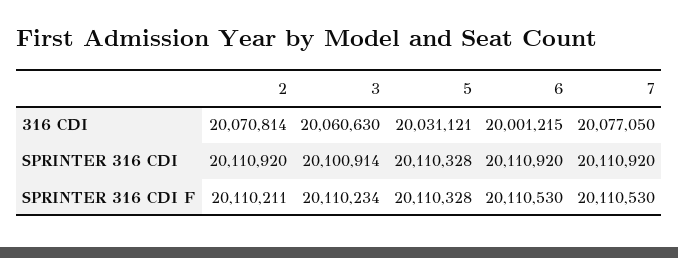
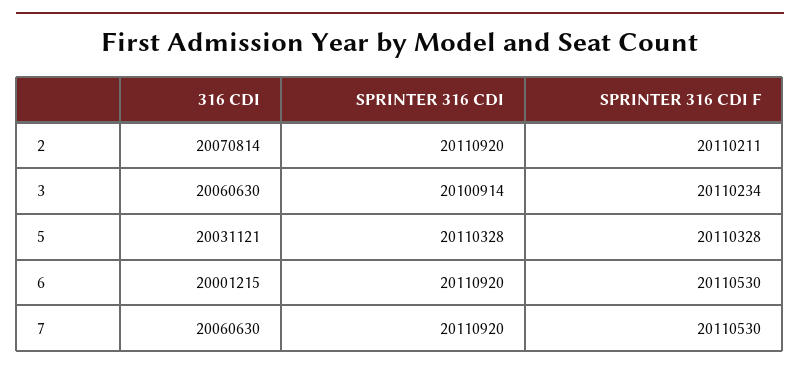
7, 316 CDI: 20077050 -> 20060630

